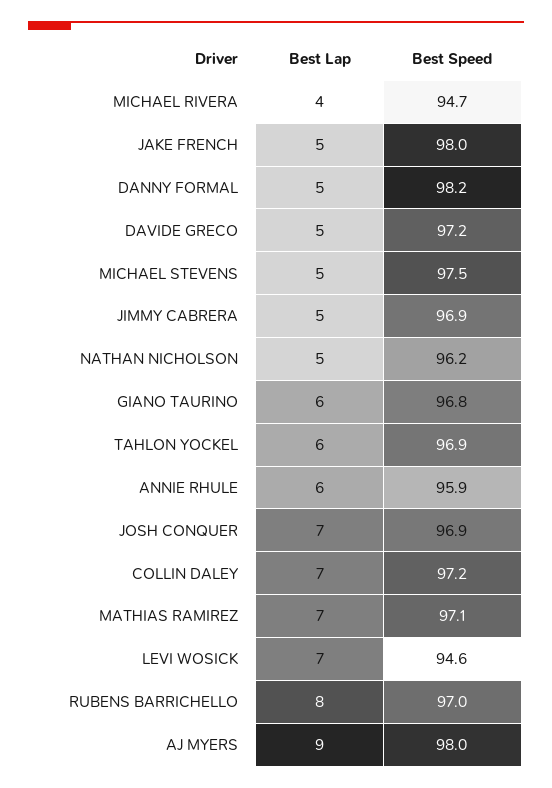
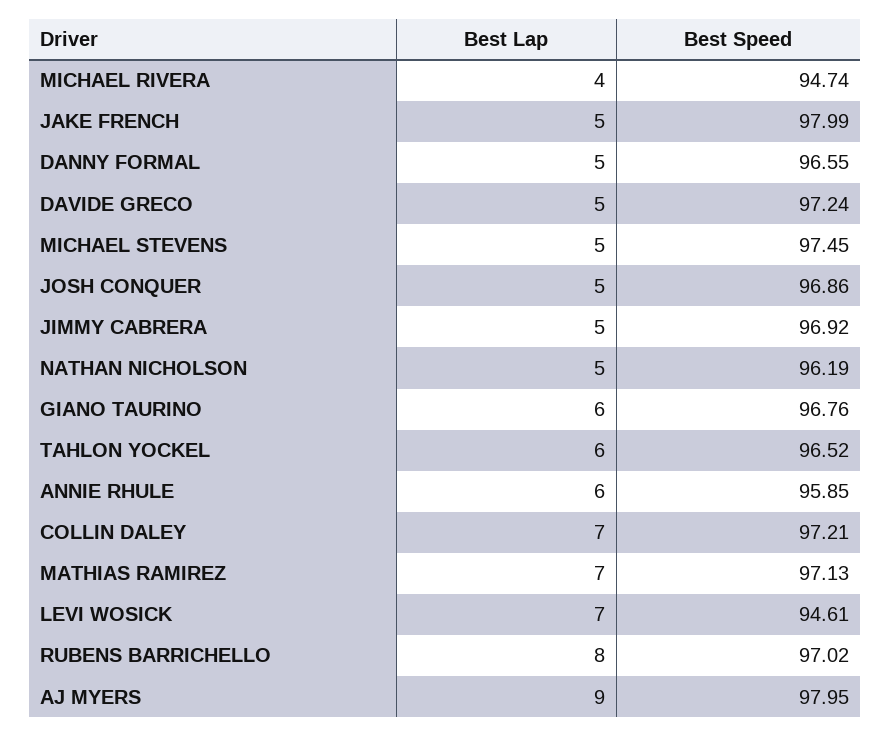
Best Speed, DANNY FORMAL: 98.2 -> 96.55
Best Speed, TAHLON YOCKEL: 96.9 -> 96.52
Best Lap, JOSH CONQUER: 7 -> 5

